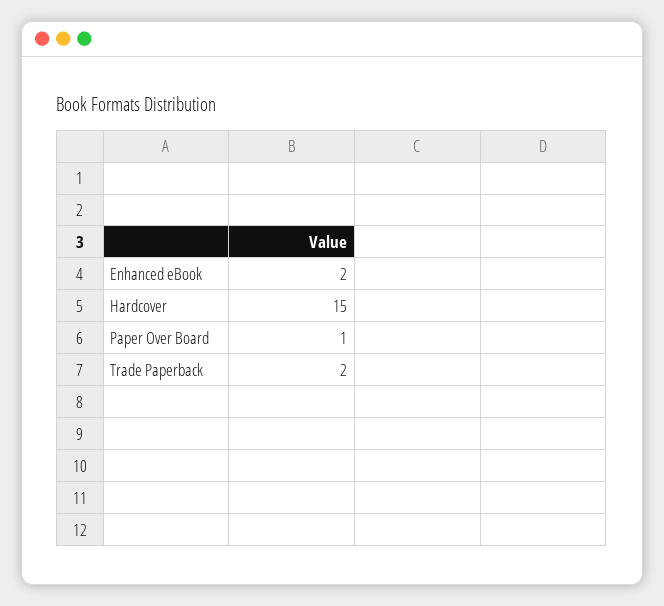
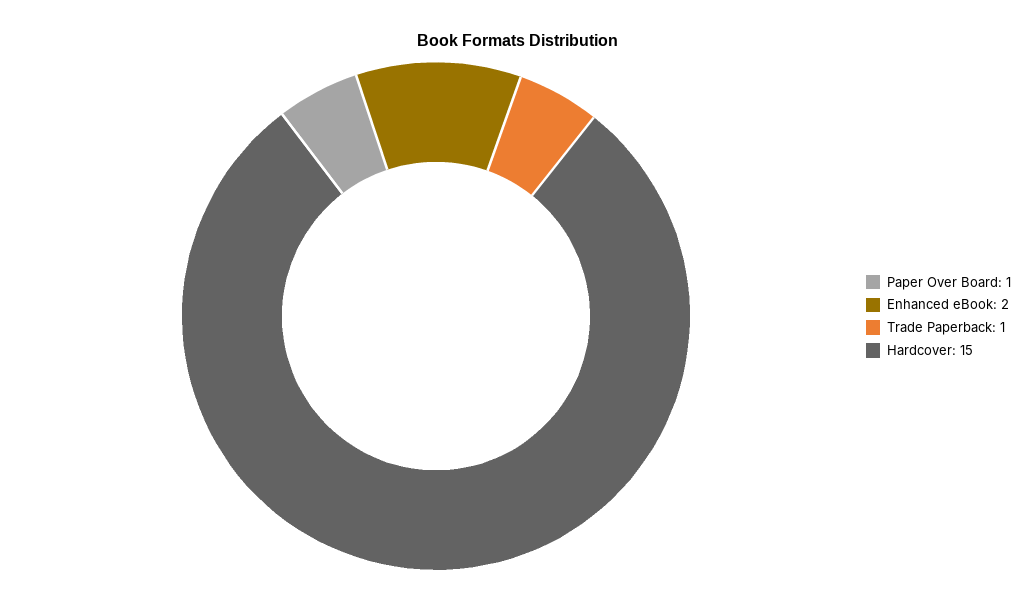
Trade Paperback: 2 -> 1

